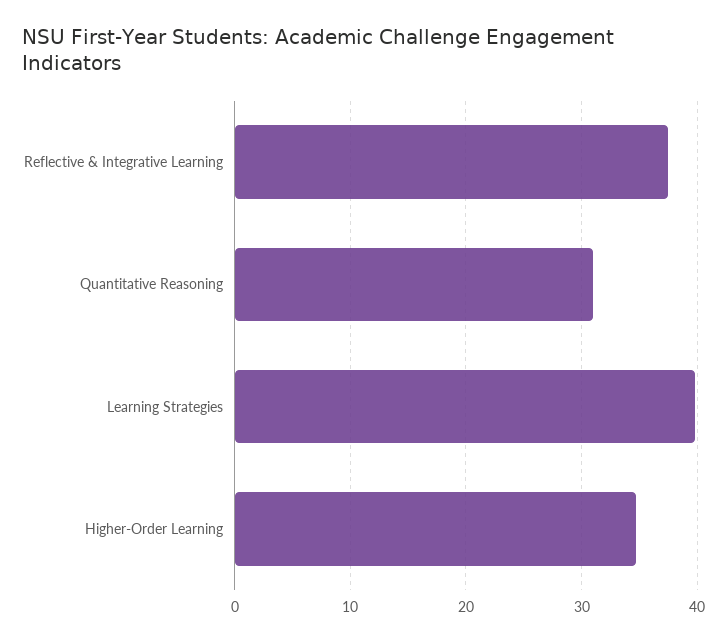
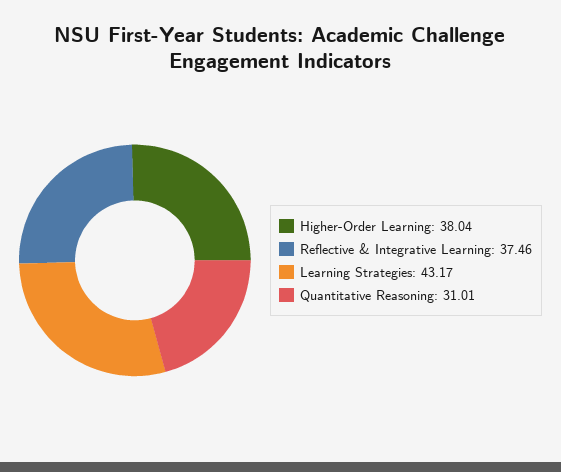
Learning Strategies: 40 -> 43.17
Higher-Order Learning: 35 -> 38.04

